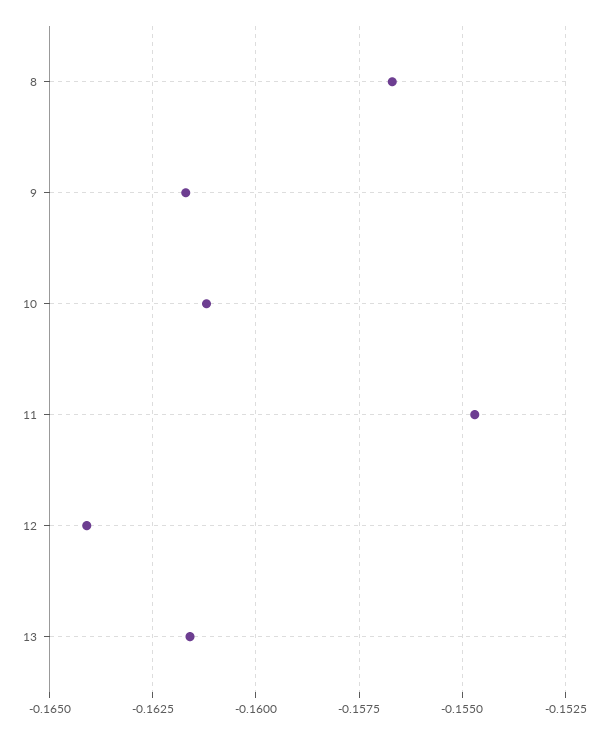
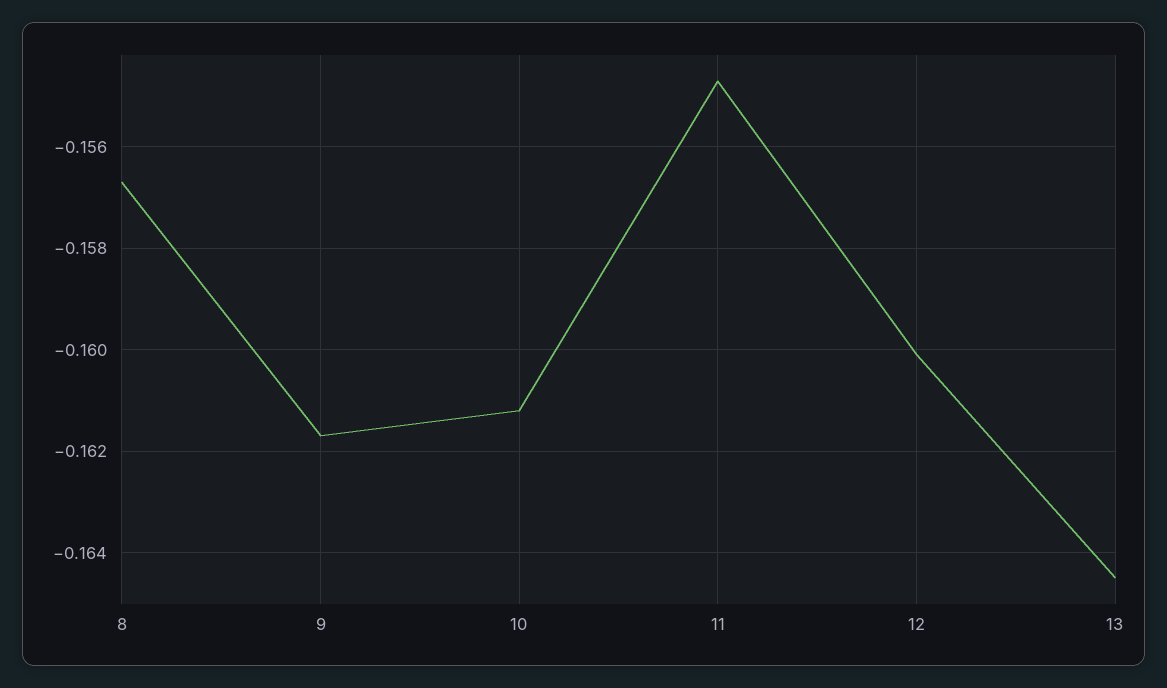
12: -0.164 -> -0.16
13: -0.1615 -> -0.1645

